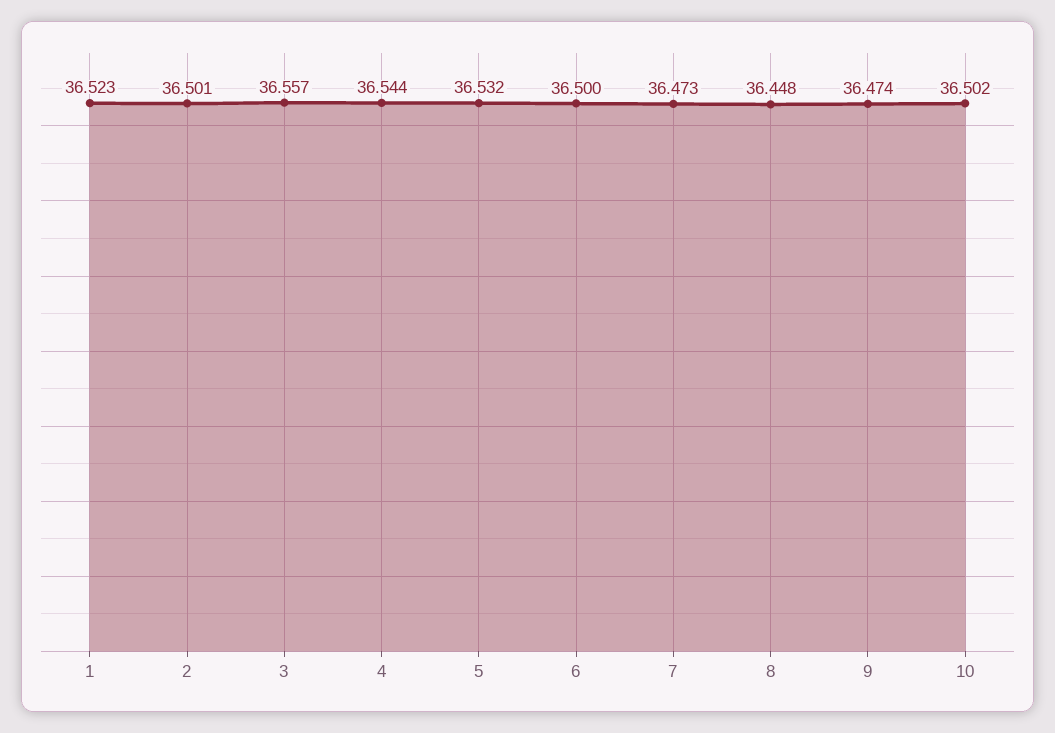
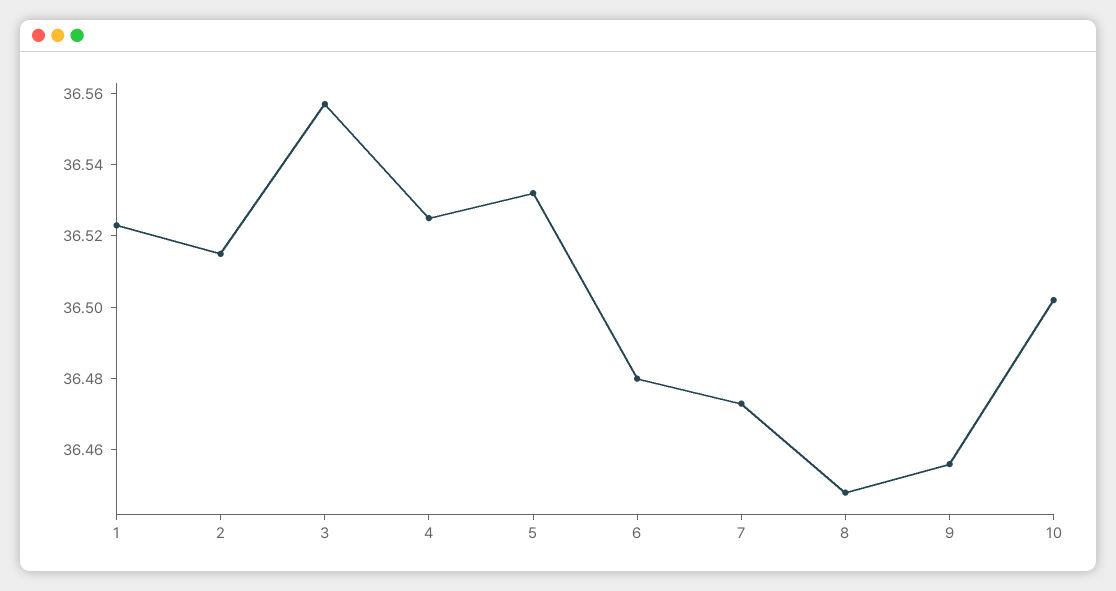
2: 36.501 -> 36.515
4: 36.544 -> 36.525
6: 36.5 -> 36.48
9: 36.474 -> 36.455

